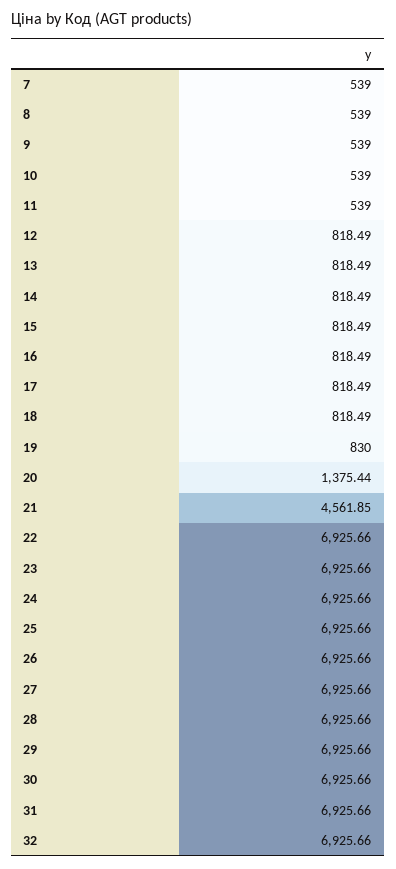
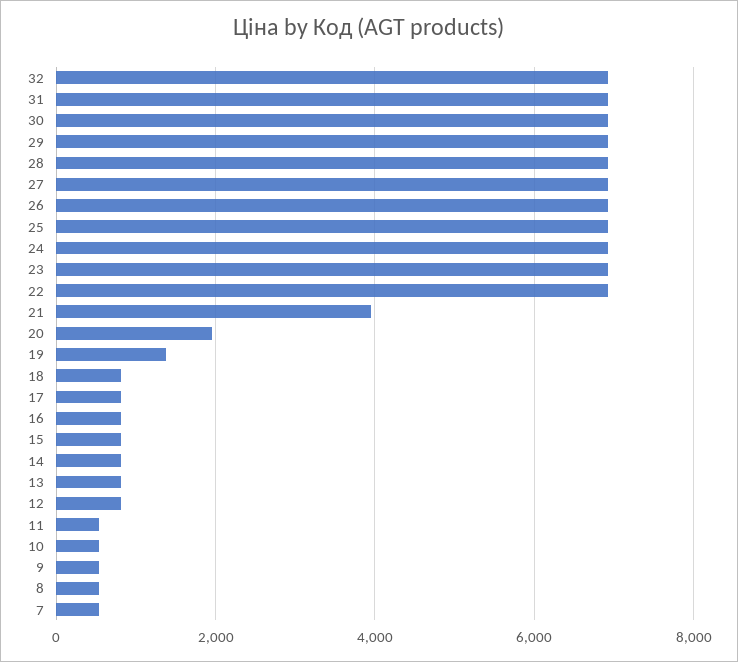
19: 830 -> 1400
20: 1375.44 -> 2000
21: 4561.85 -> 4000

